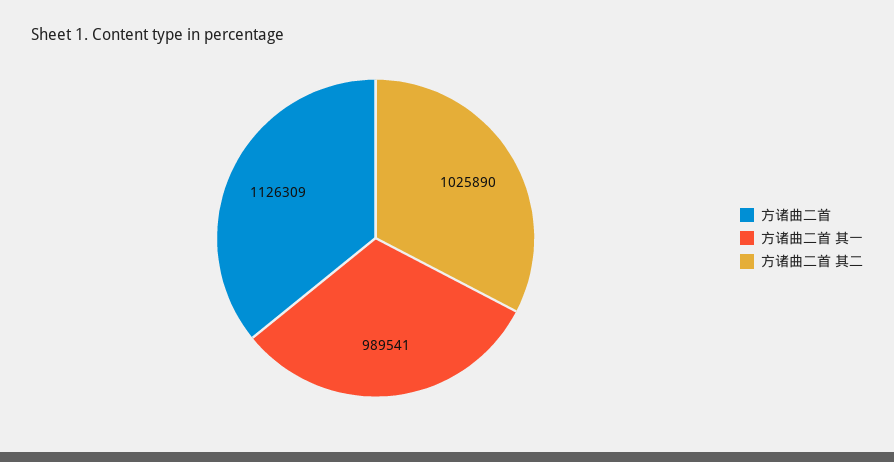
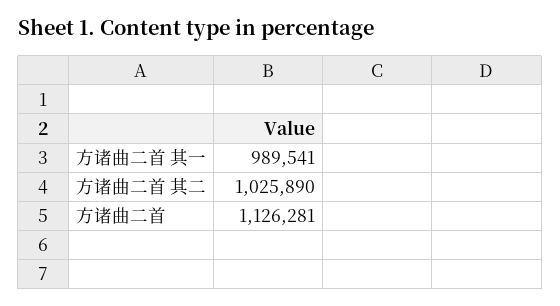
方诸曲二首: 1126309 -> 1126281

